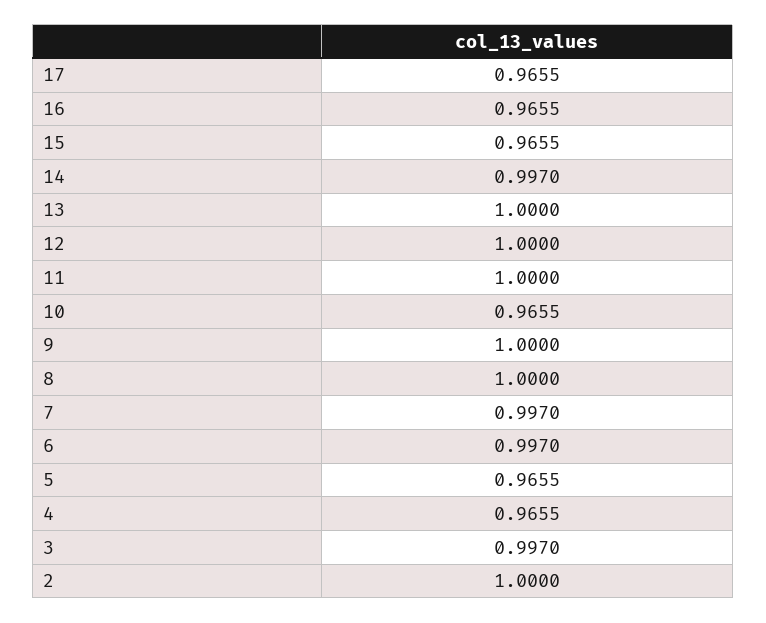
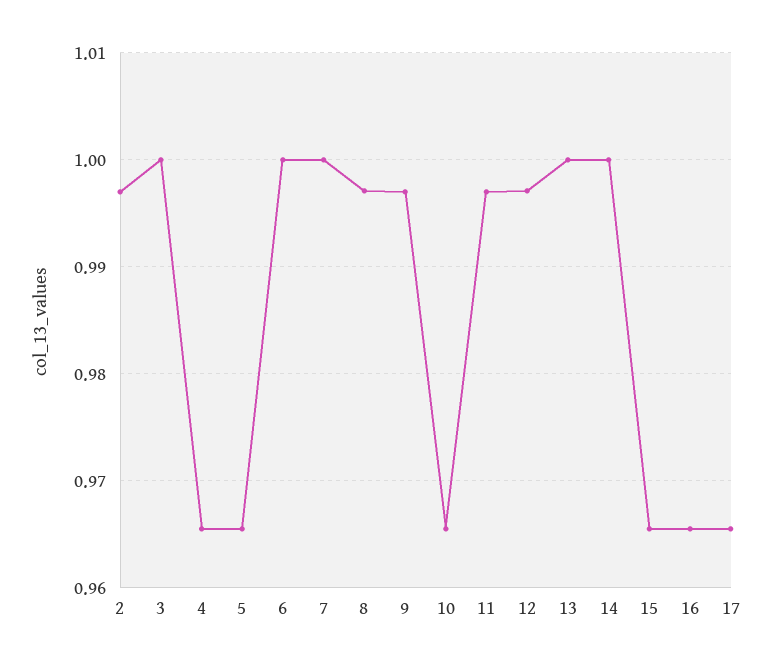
14: 0.997 -> 1
12: 1 -> 0.997
11: 1 -> 0.997
9: 1 -> 0.997
8: 1 -> 0.997
7: 0.997 -> 1
6: 0.997 -> 1
3: 0.997 -> 1
2: 1 -> 0.997

